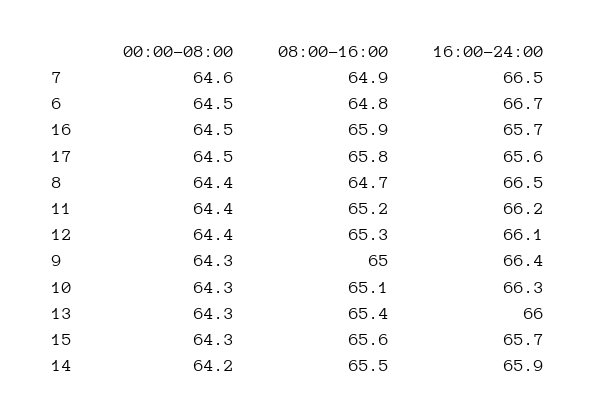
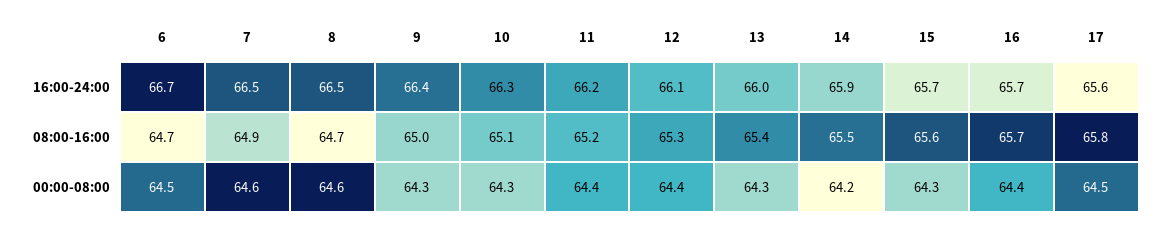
08:00-16:00, 6: 64.8 -> 64.7
00:00-08:00, 16: 64.5 -> 64.4
08:00-16:00, 16: 65.9 -> 65.7
00:00-08:00, 8: 64.4 -> 64.6

